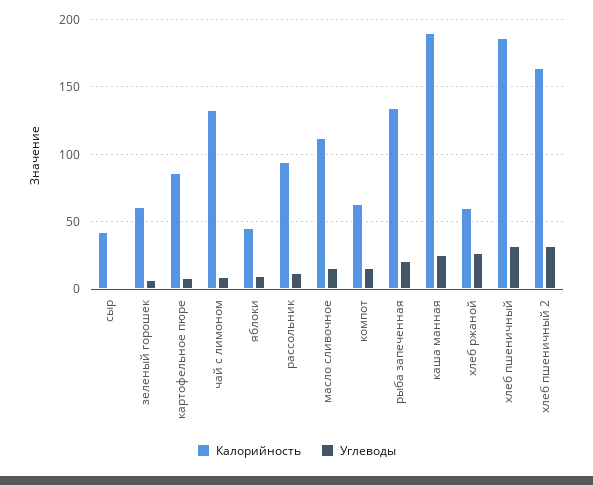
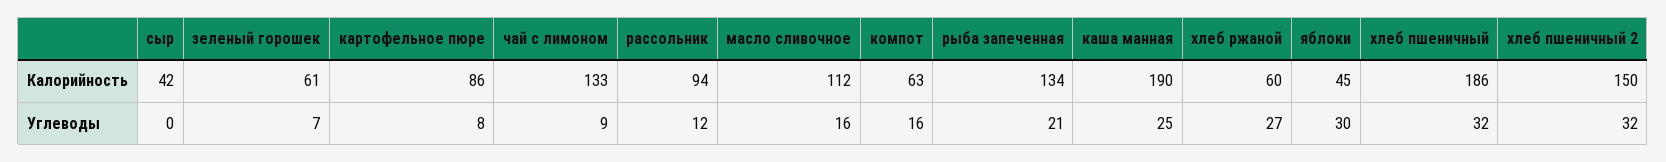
Углеводы, яблоки: 10 -> 30
Калорийность, хлеб пшеничный 2: 165 -> 150

